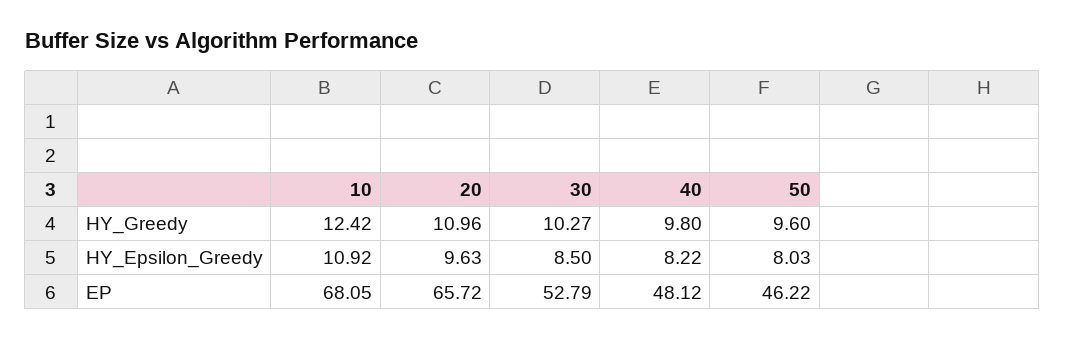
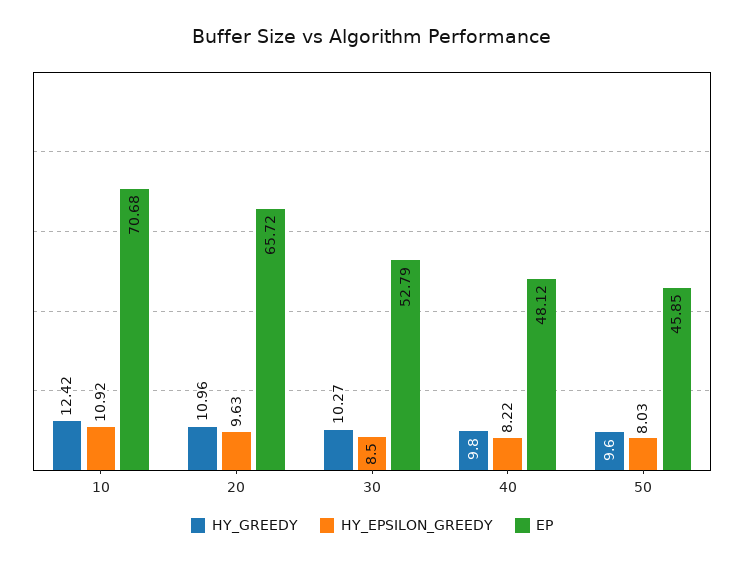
EP, 10: 68.05 -> 70.68
EP, 50: 46.22 -> 45.85

